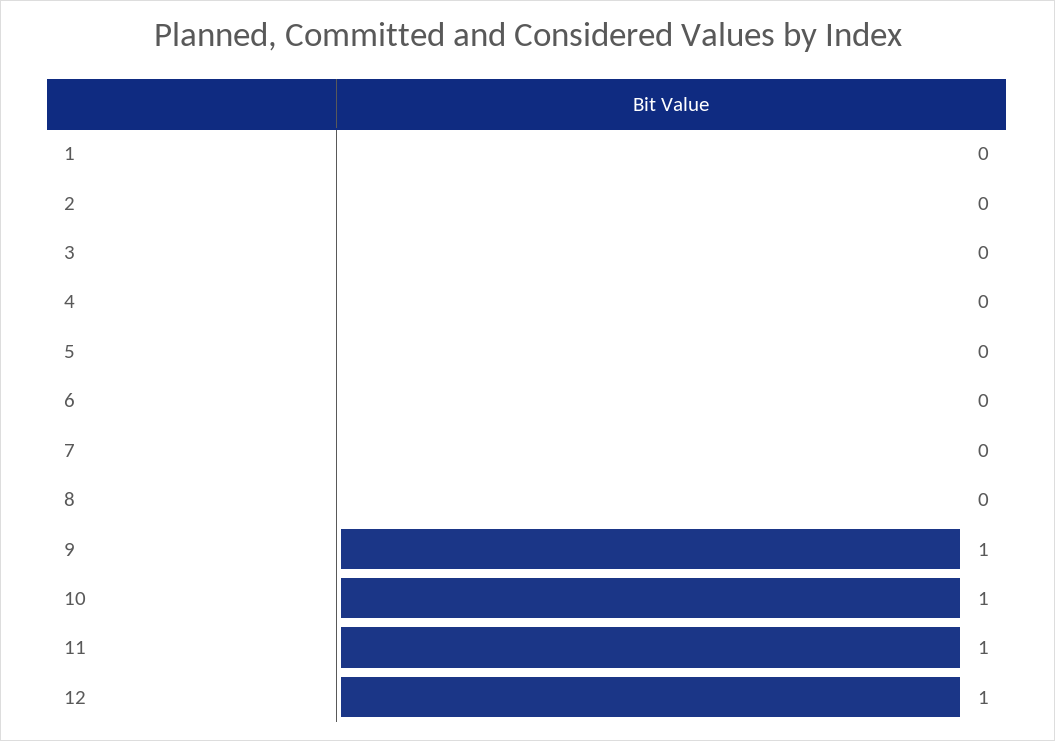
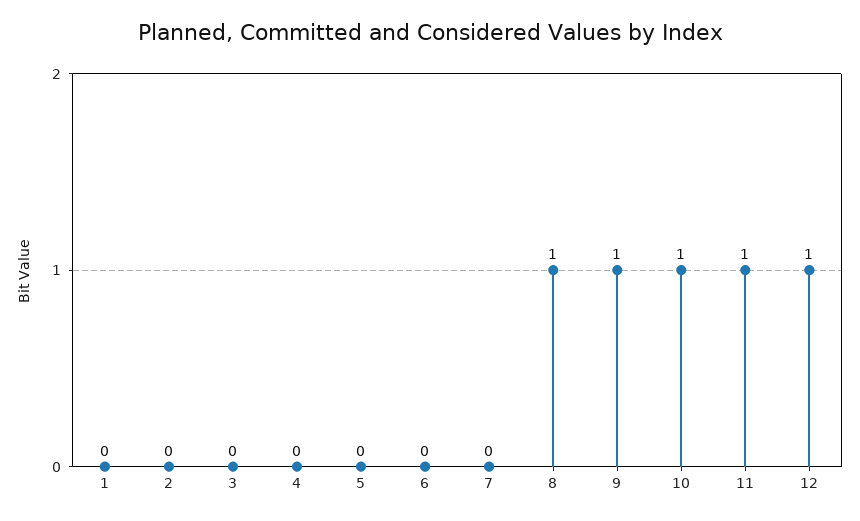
8: 0 -> 1

